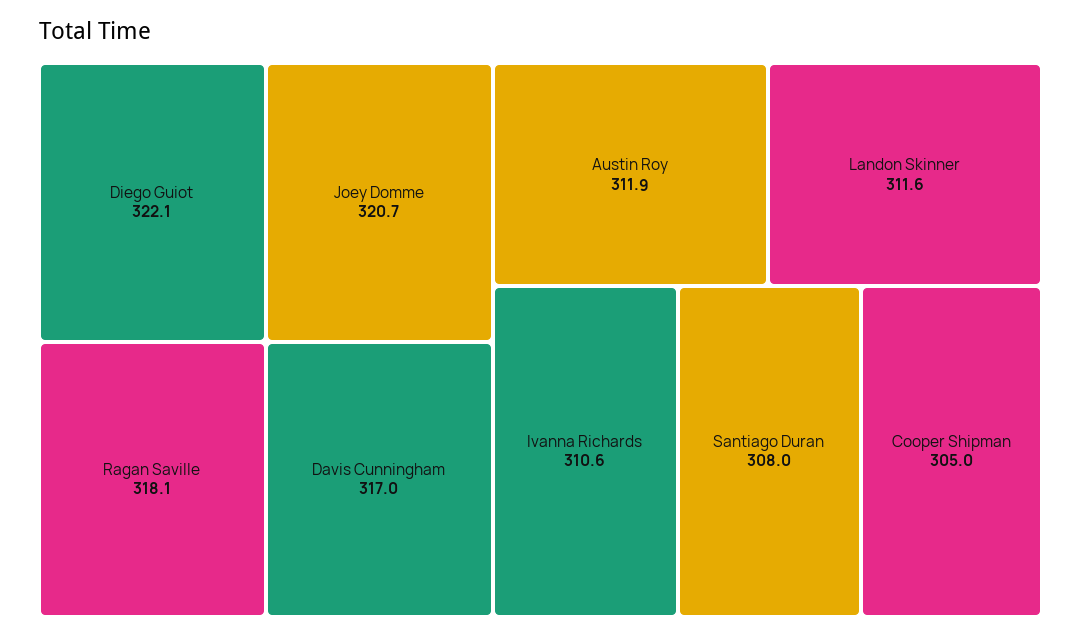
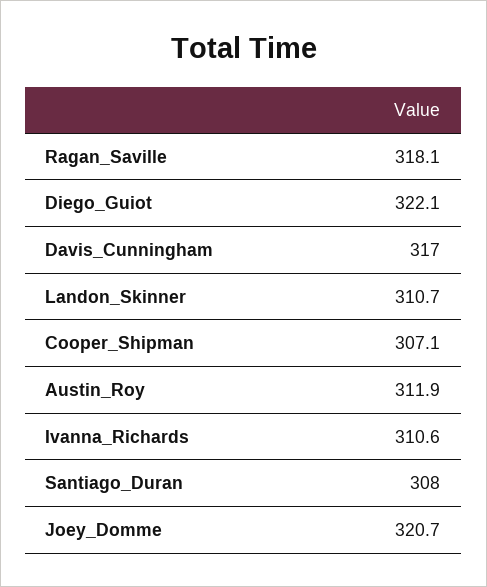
Landon Skinner: 311.6 -> 310.7
Cooper Shipman: 305 -> 307.1

